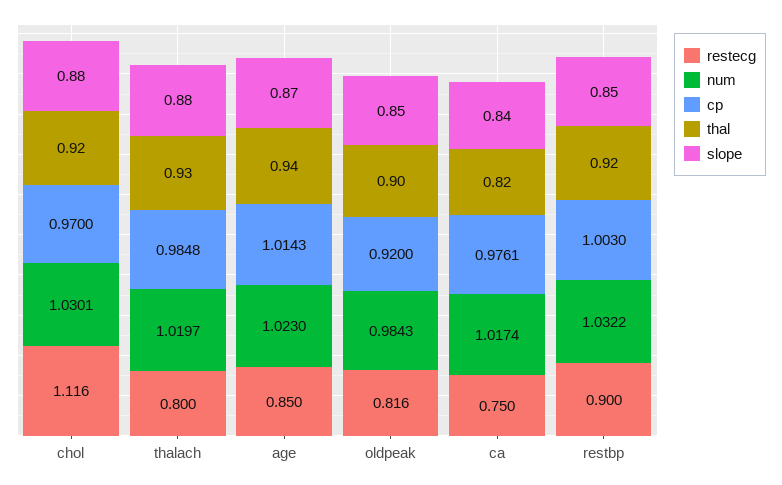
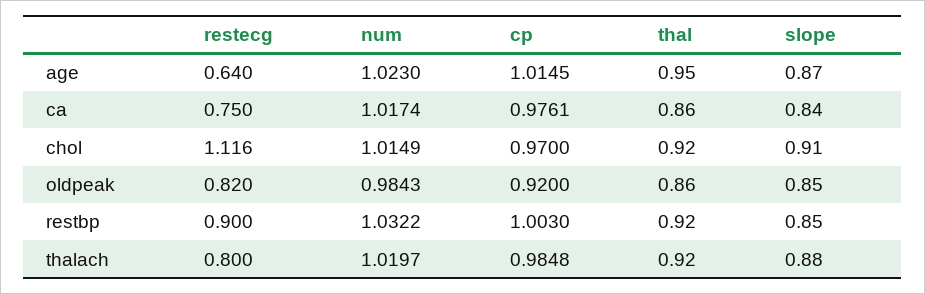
num, chol: 1.0301 -> 1.0149
slope, chol: 0.88 -> 0.91
thal, thalach: 0.93 -> 0.92
restecg, age: 0.85 -> 0.64
cp, age: 1.0143 -> 1.0145
thal, age: 0.94 -> 0.95
restecg, oldpeak: 0.816 -> 0.82
thal, oldpeak: 0.9 -> 0.86
thal, ca: 0.82 -> 0.86

